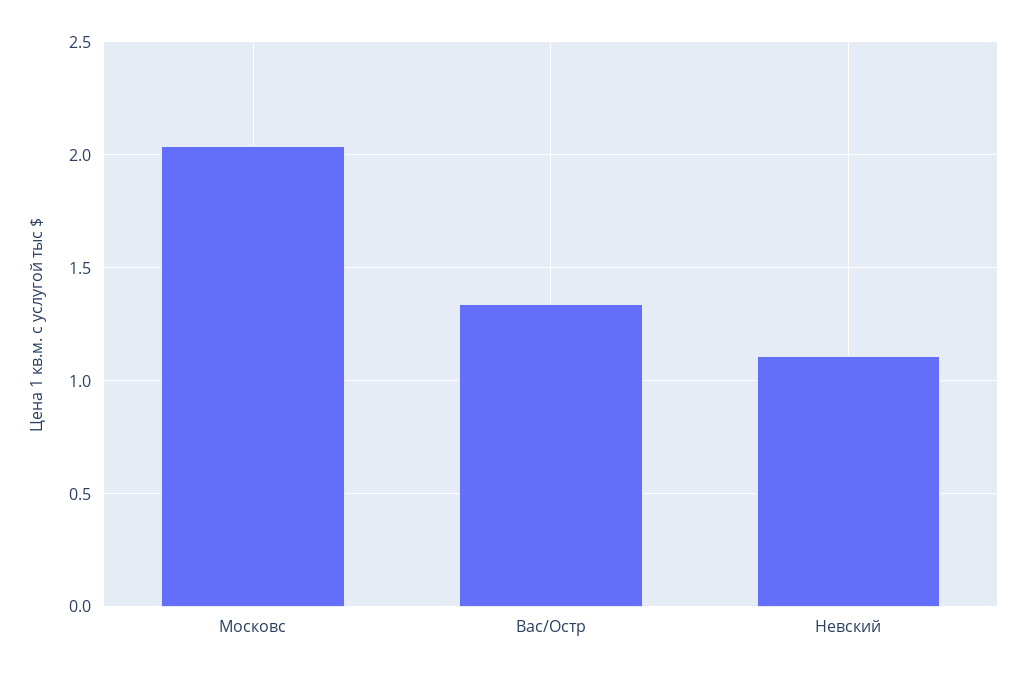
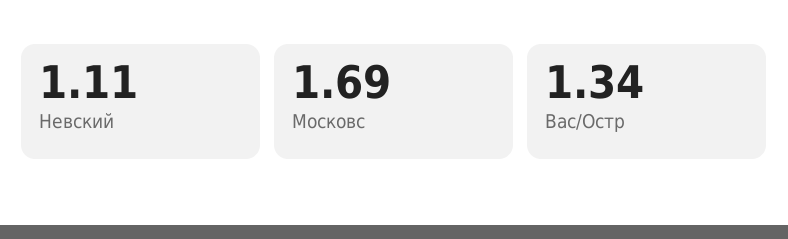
Московс: 2.05 -> 1.69

